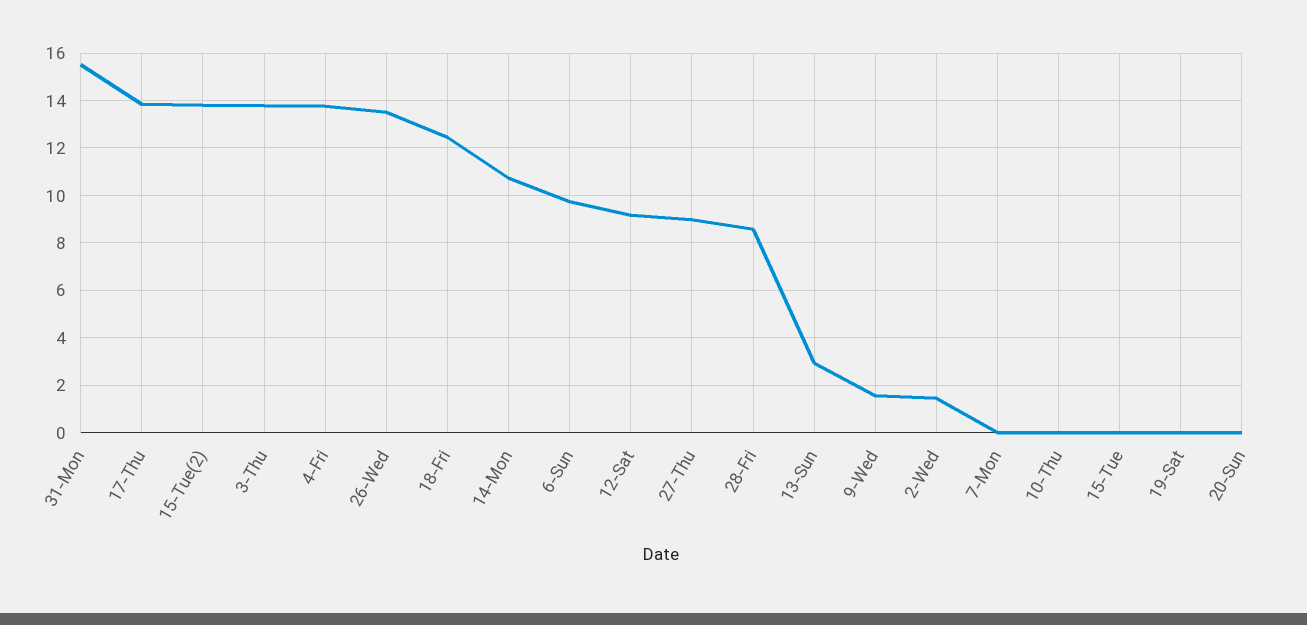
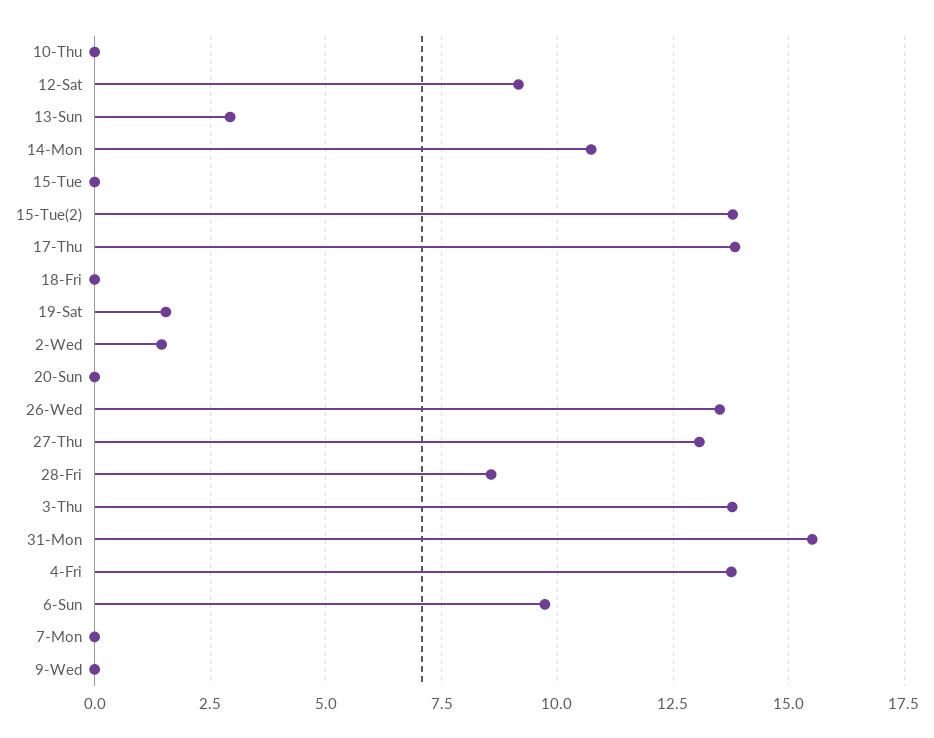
18-Fri: 12.5 -> 0
27-Thu: 9 -> 13
9-Wed: 1.5 -> 0
19-Sat: 0 -> 1.5

